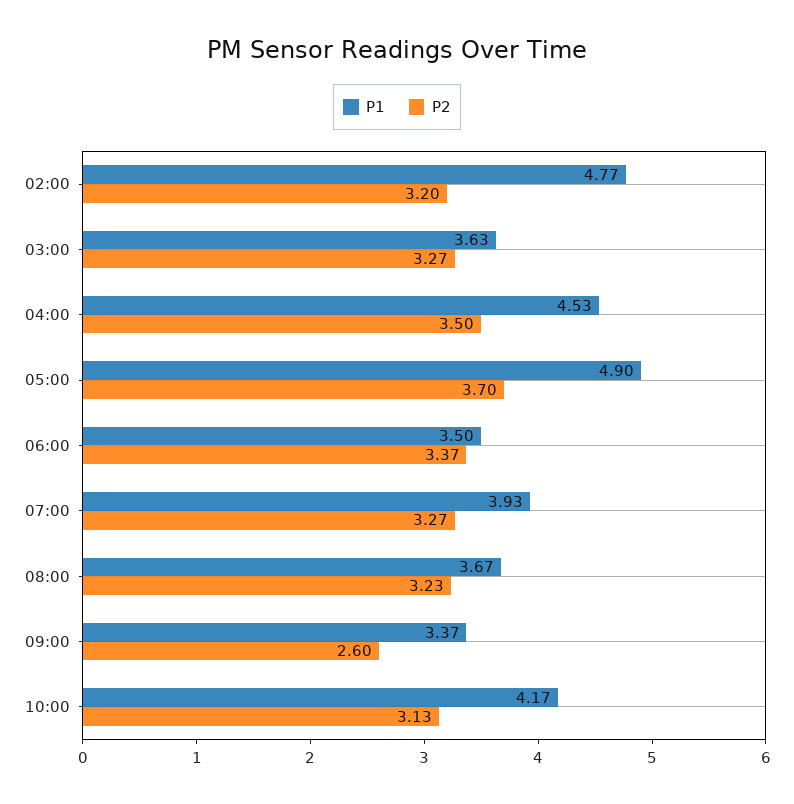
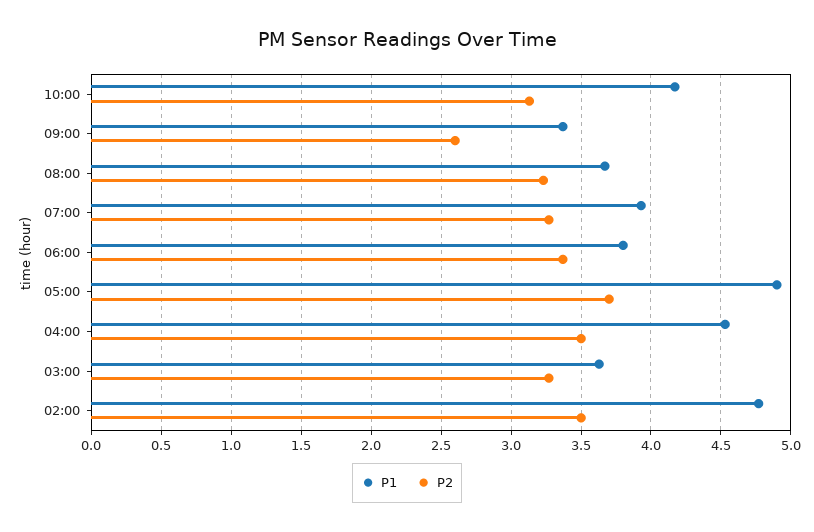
P2, 02:00: 3.2 -> 3.5
P1, 06:00: 3.5 -> 3.8

